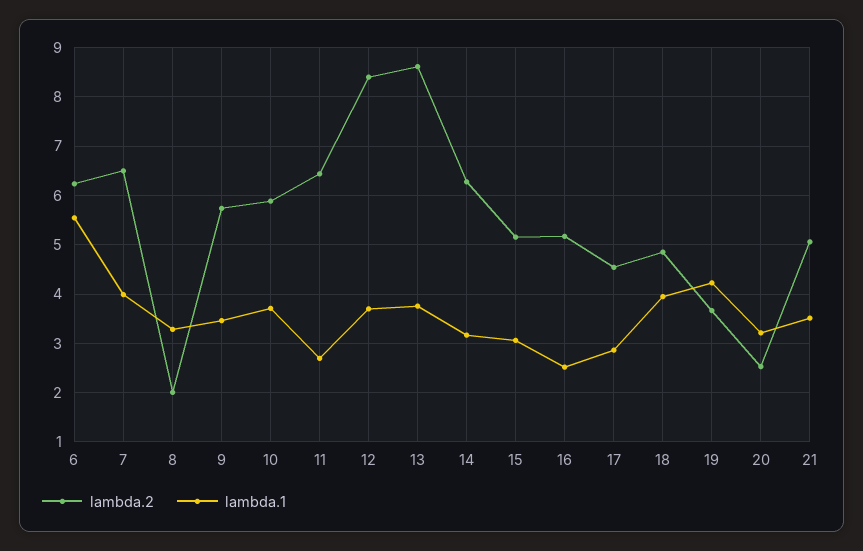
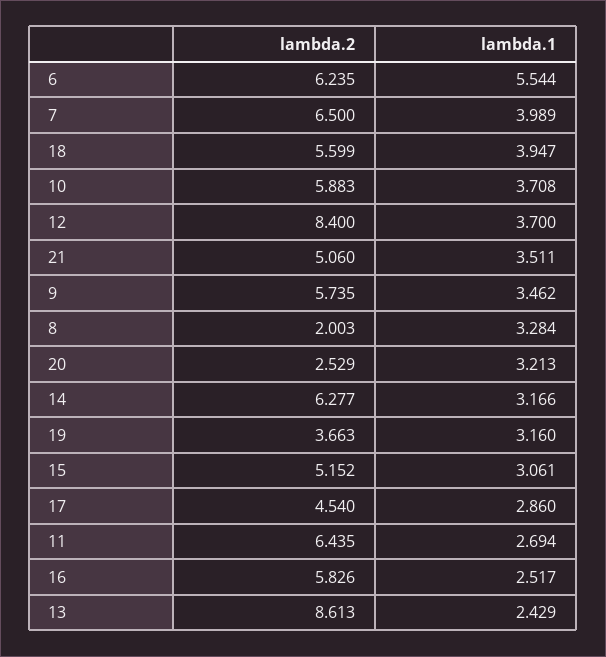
lambda.1, 13: 3.8 -> 2.429
lambda.2, 16: 5.2 -> 5.826
lambda.2, 18: 4.8 -> 5.599
lambda.1, 19: 4.2 -> 3.16

